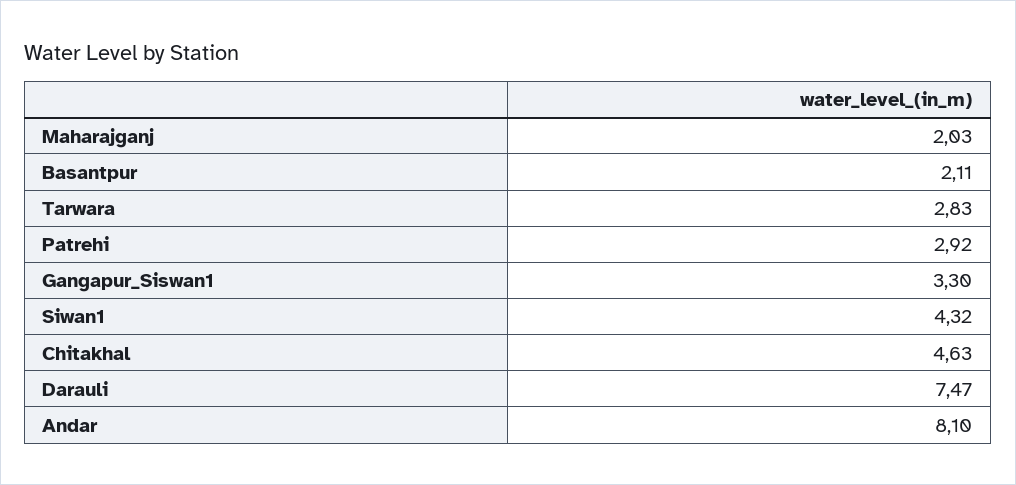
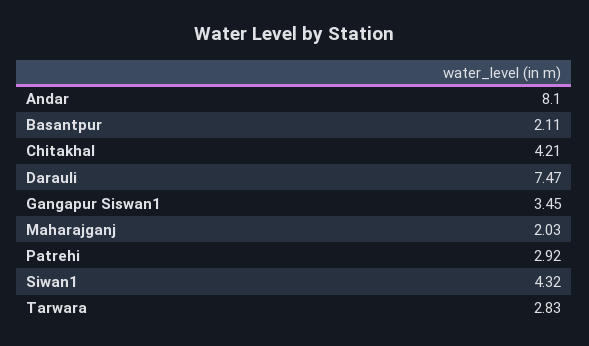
Gangapur_Siswan1: 3.3 -> 3.45
Chitakhal: 4.63 -> 4.21

